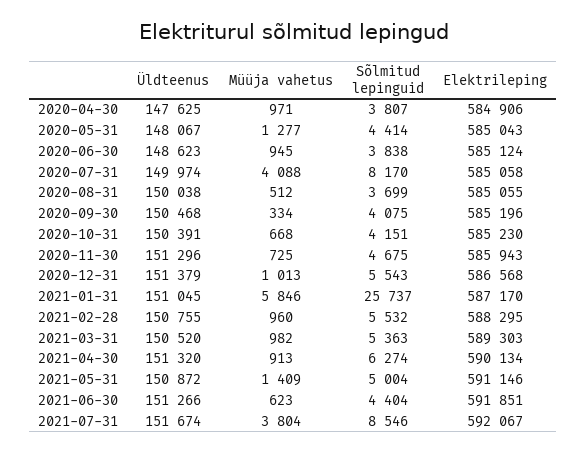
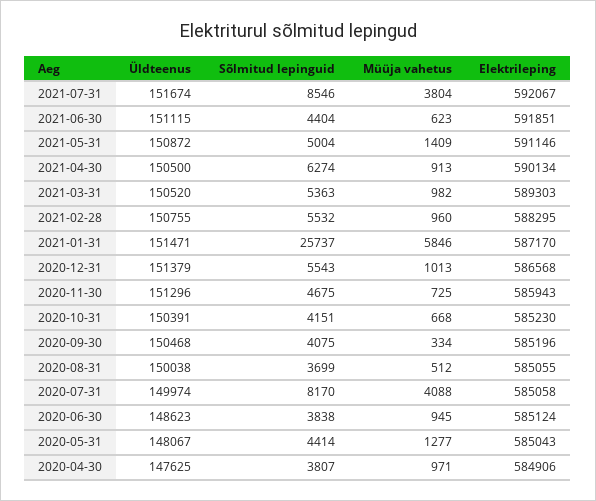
Üldteenus, 2021-01-31: 151045 -> 151471
Üldteenus, 2021-04-30: 151320 -> 150500
Üldteenus, 2021-06-30: 151266 -> 151115

